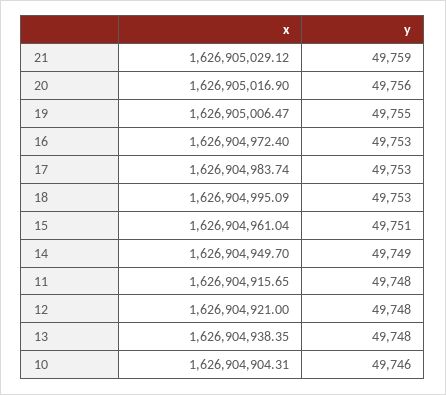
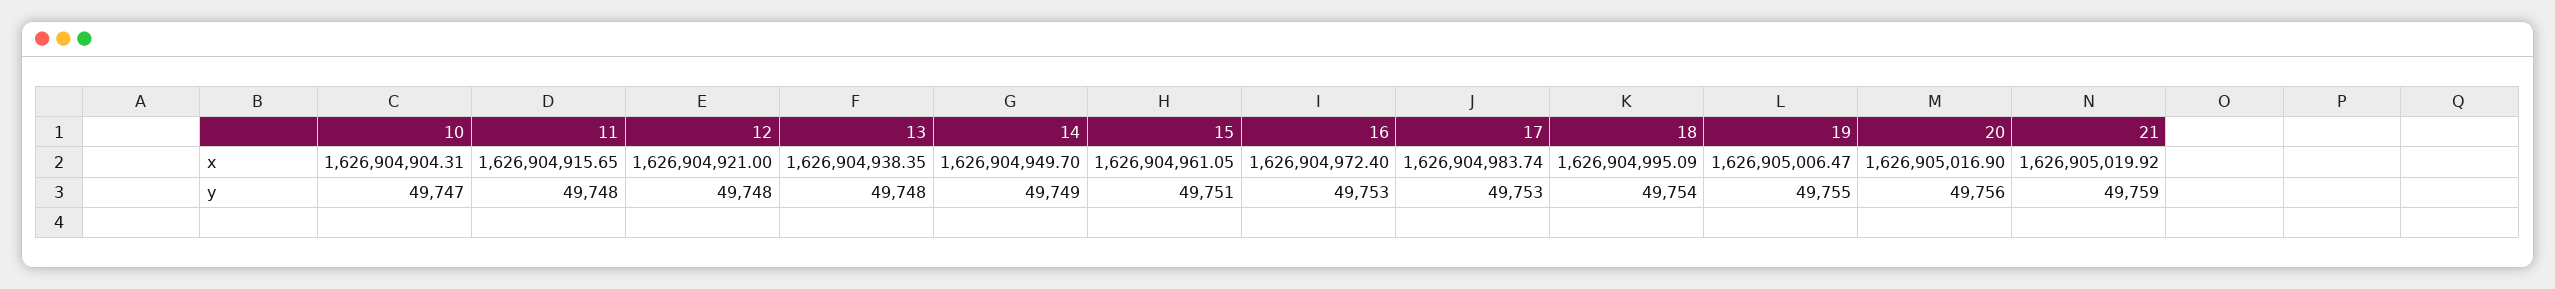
x, 21: 1626905029.12 -> 1626905019.92
y, 18: 49753 -> 49754
x, 15: 1626904961.04 -> 1626904961.05
y, 10: 49746 -> 49747

